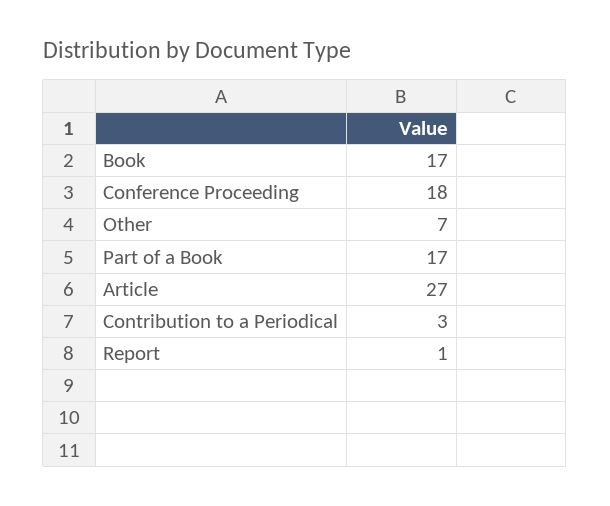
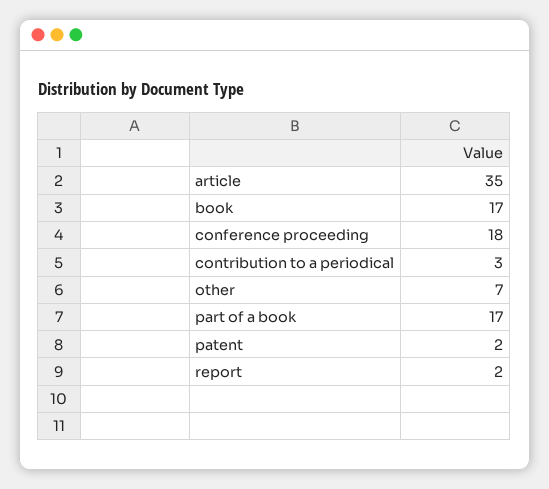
Article: 27 -> 35
Report: 1 -> 2
patent: none -> 2

